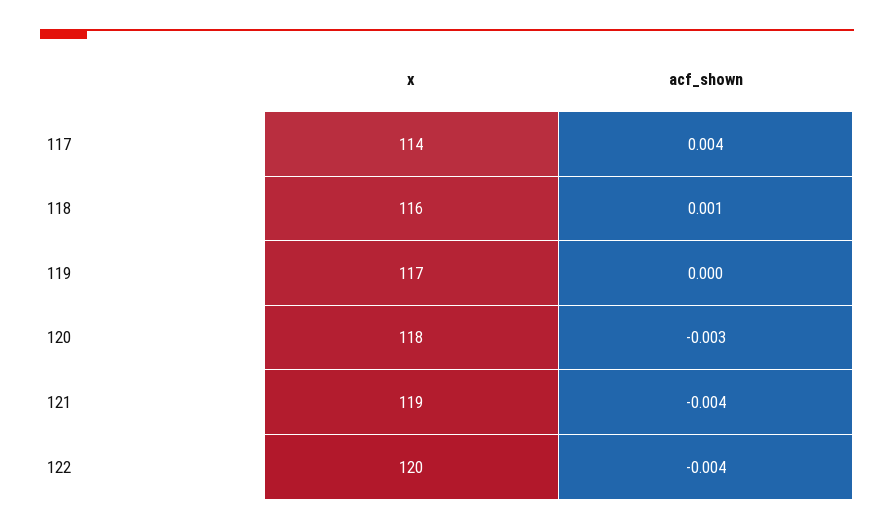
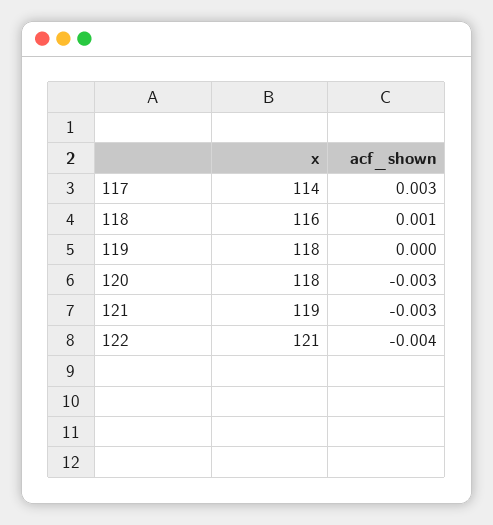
acf_shown, 117: 0.004 -> 0.003
x, 119: 117 -> 118
acf_shown, 121: -0.004 -> -0.003
x, 122: 120 -> 121

